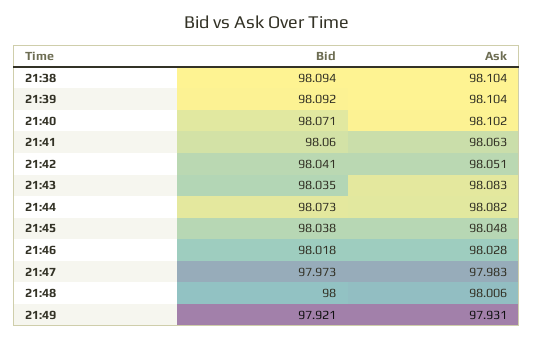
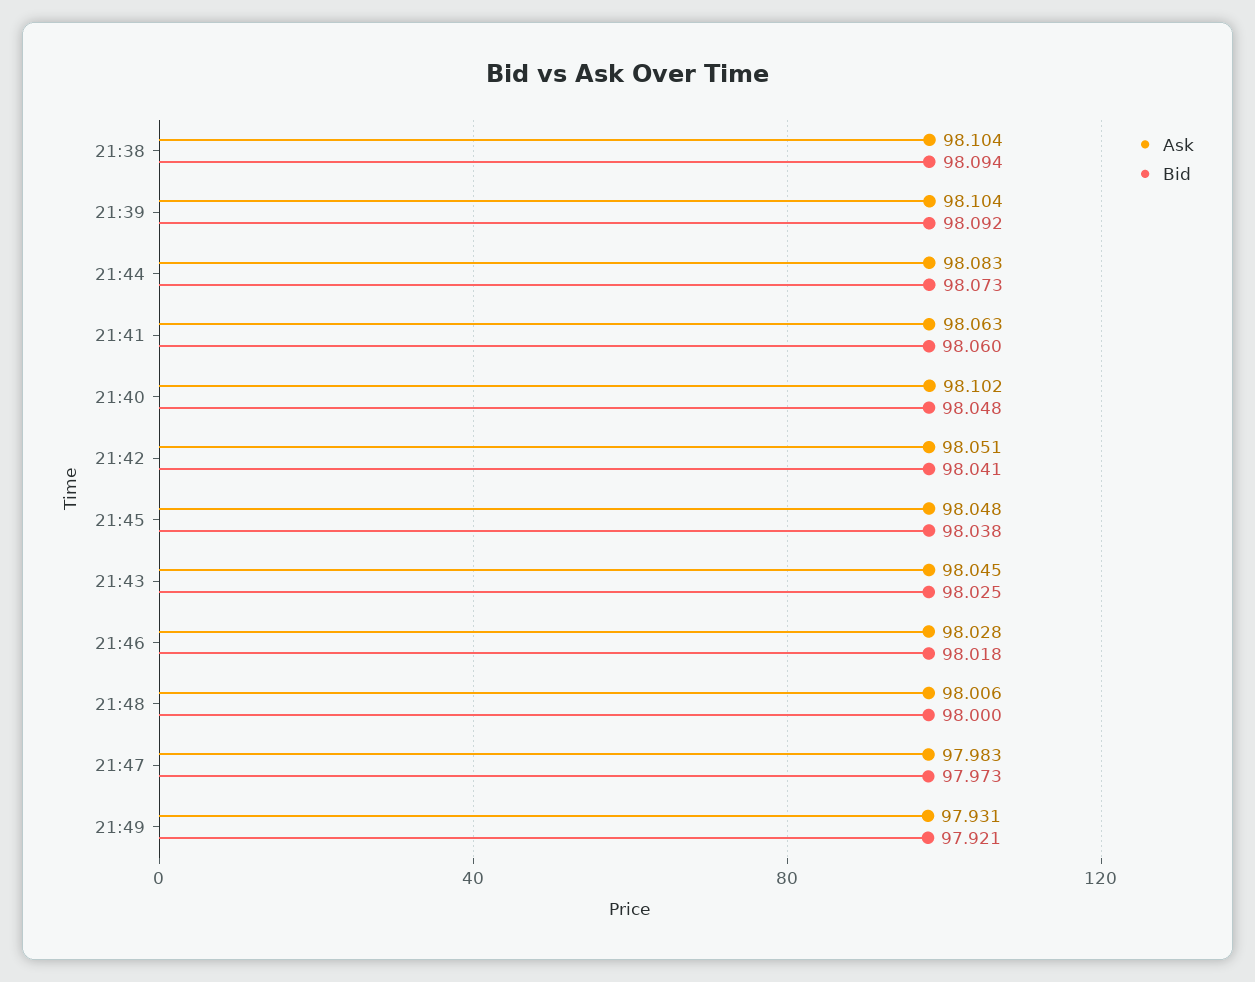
Bid, 21:40: 98.071 -> 98.048
Bid, 21:43: 98.035 -> 98.025
Ask, 21:43: 98.083 -> 98.045
Ask, 21:44: 98.082 -> 98.083

